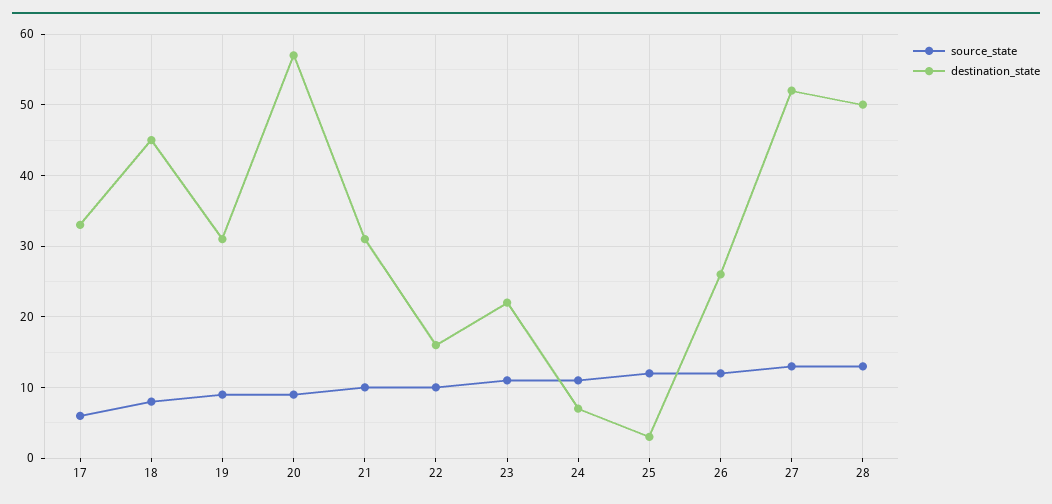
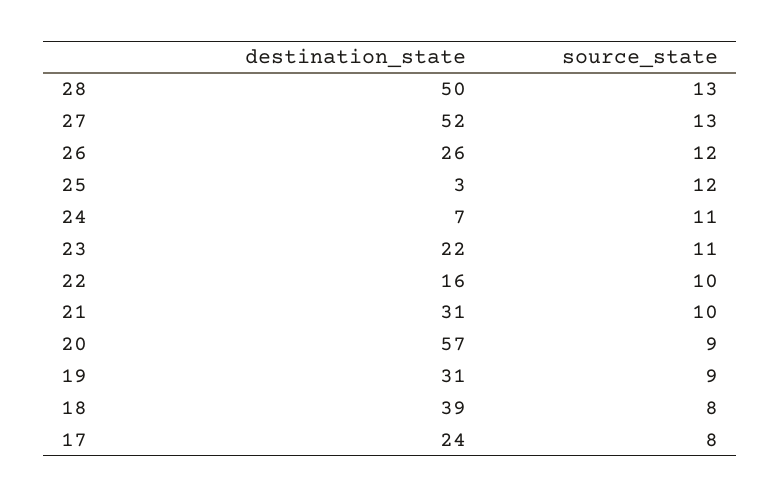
source_state, 17: 6 -> 8
destination_state, 17: 33 -> 24
destination_state, 18: 45 -> 39

